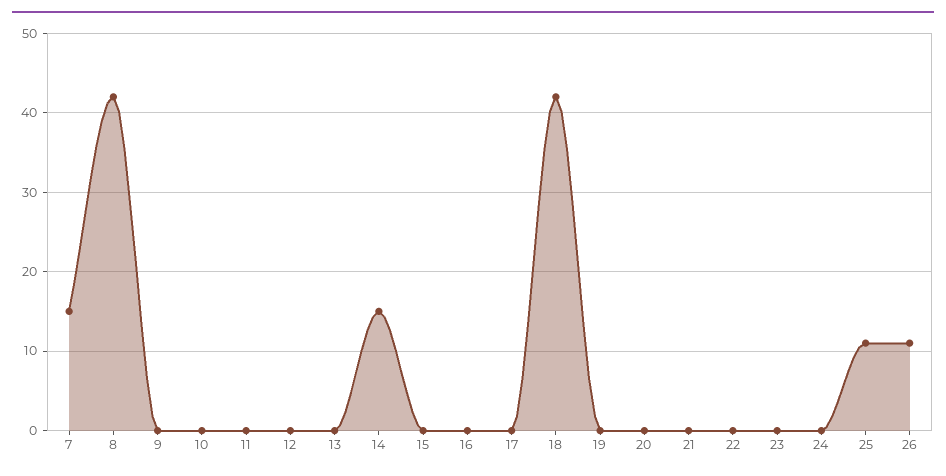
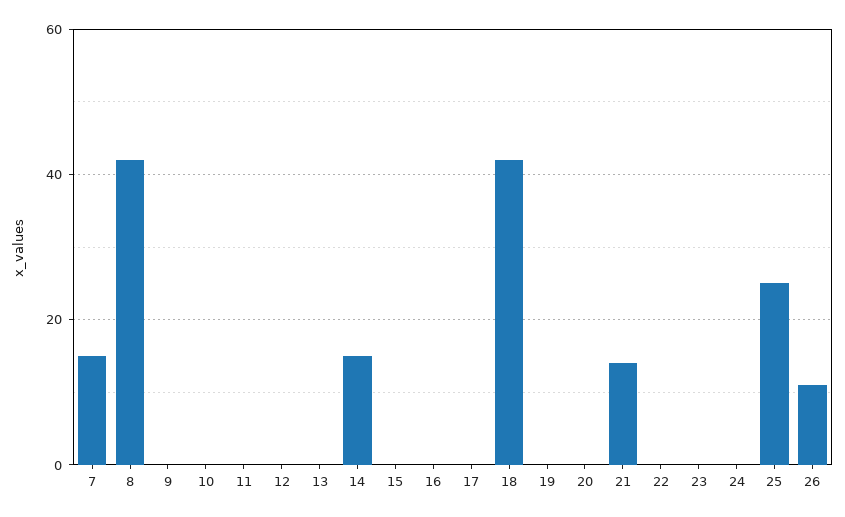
21: 0 -> 15
25: 11 -> 25

